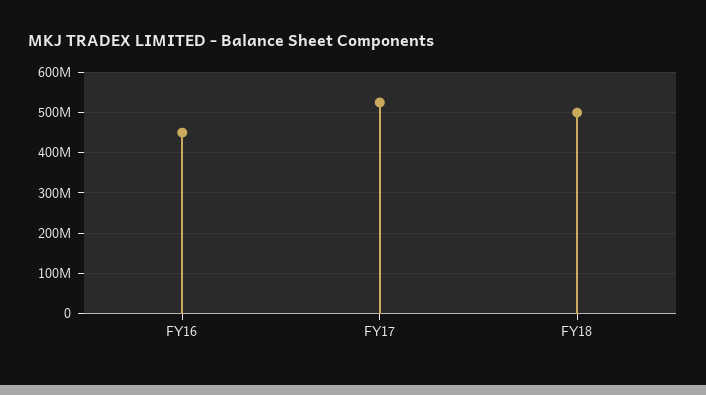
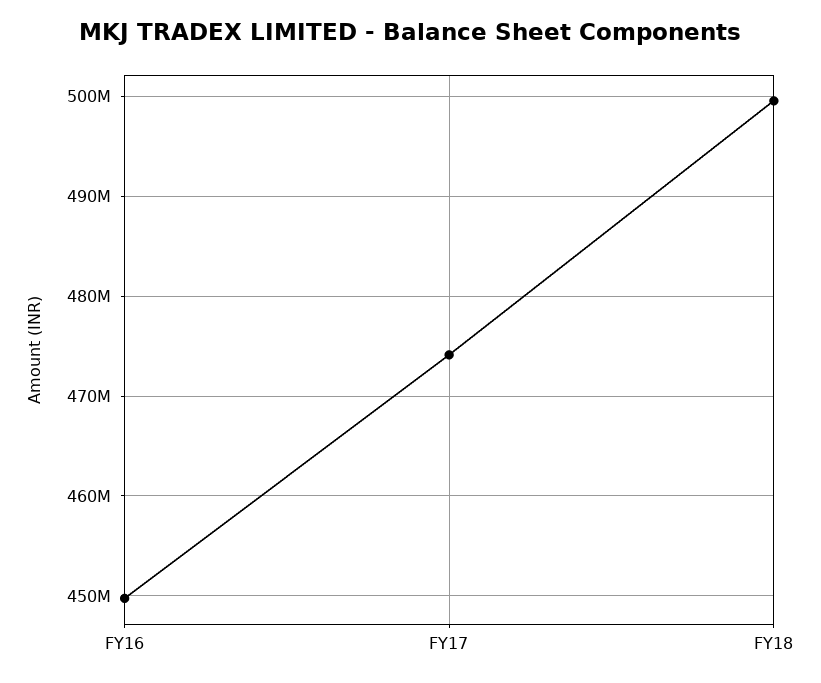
FY17: 520000000 -> 474000000

